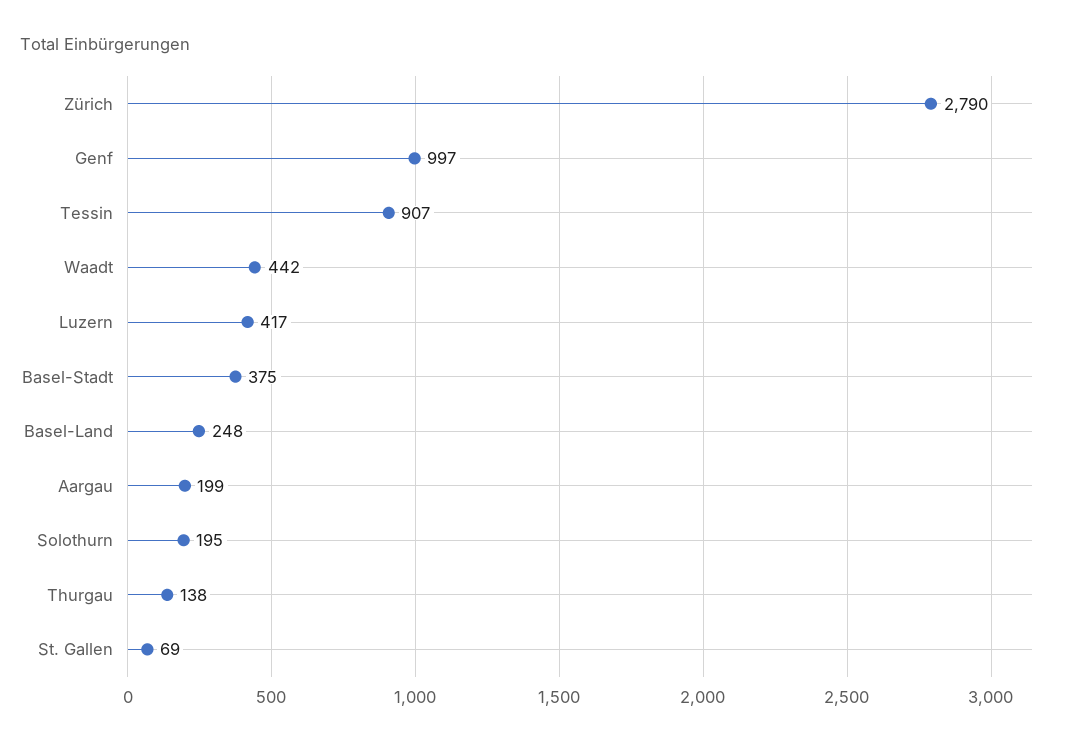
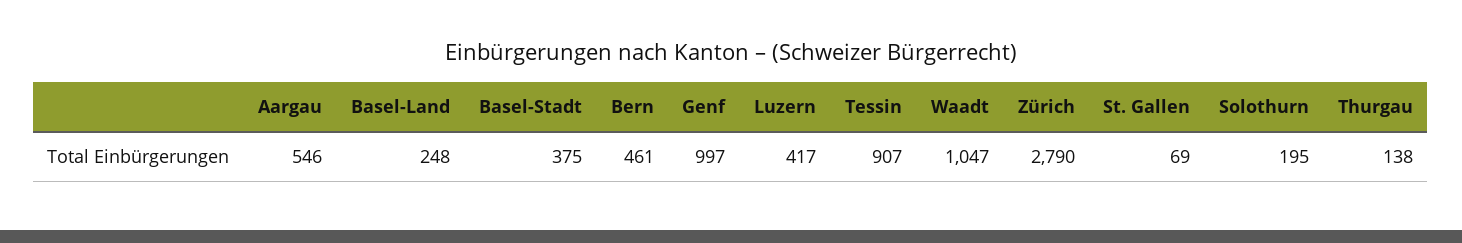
Waadt: 442 -> 1047
Aargau: 199 -> 546
Bern: none -> 461

